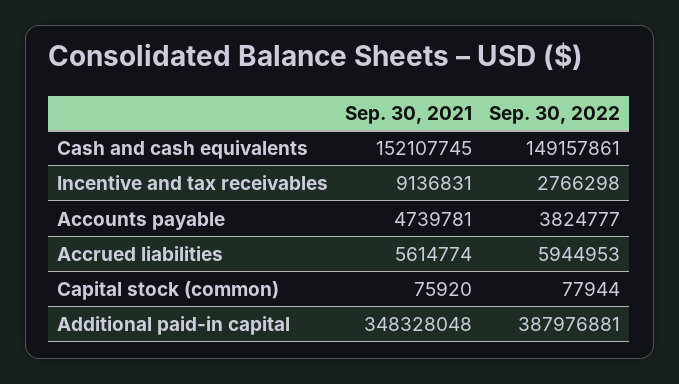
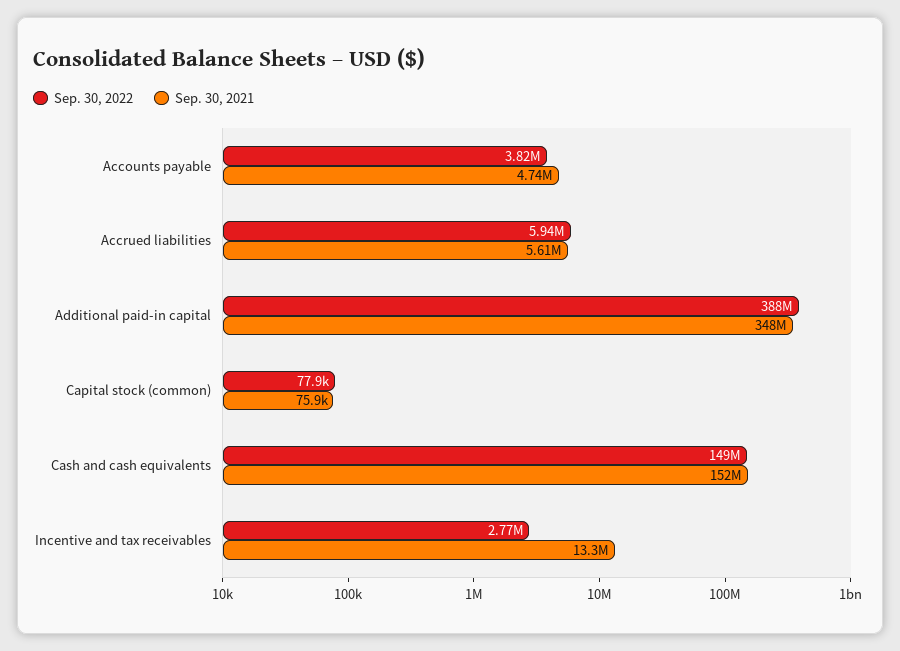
Sep. 30, 2021, Incentive and tax receivables: 9136831 -> 13300000

